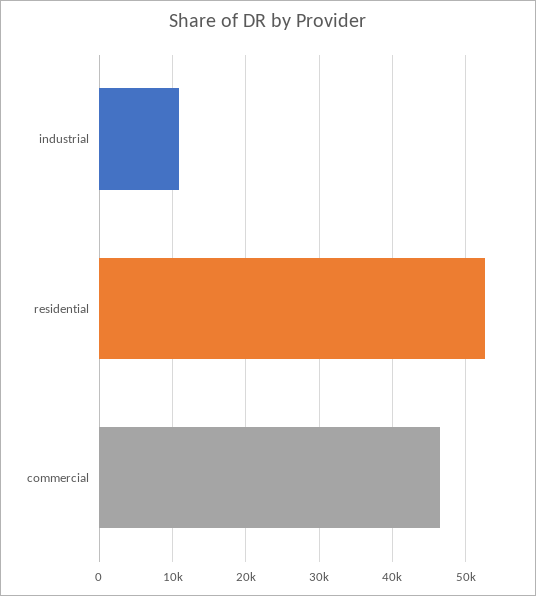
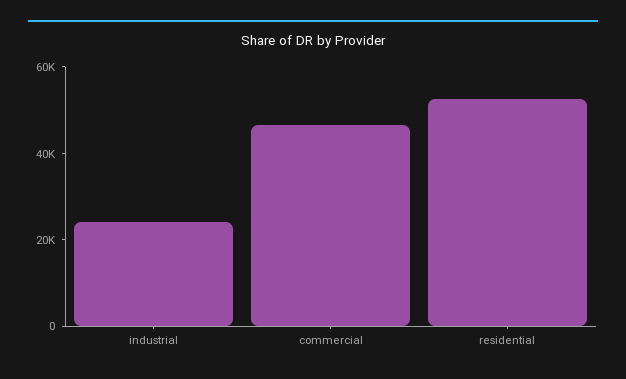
industrial: 11000 -> 25000

